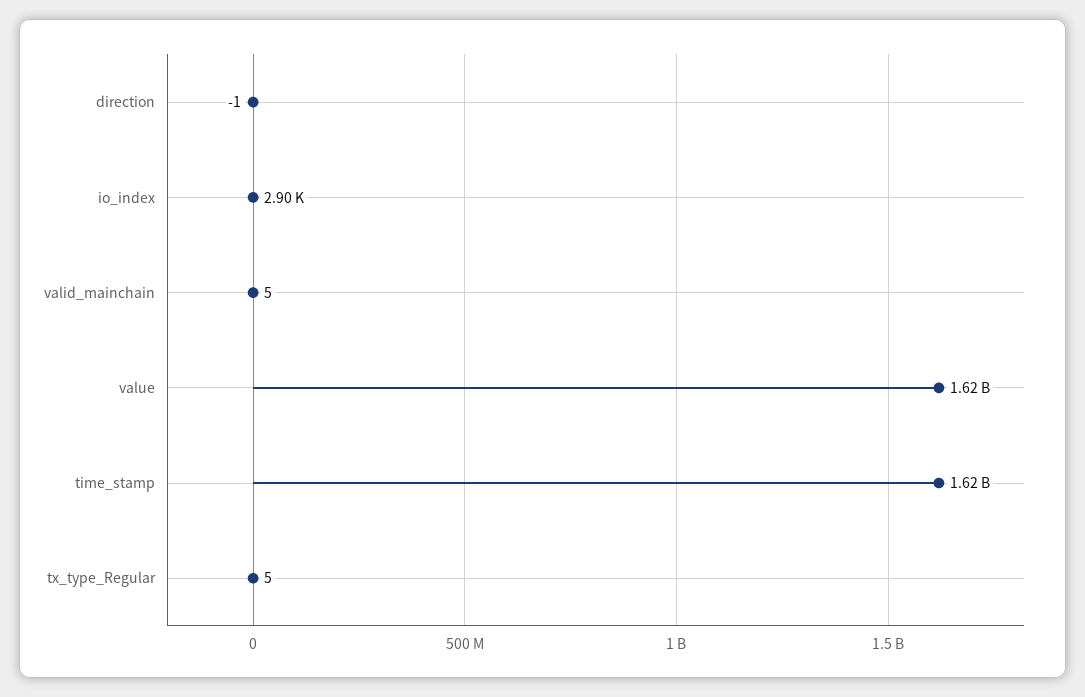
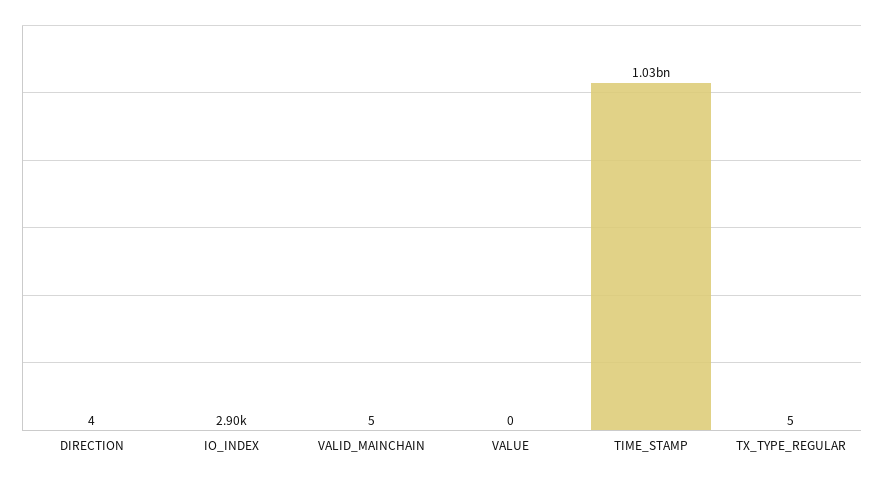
direction: -1 -> 4
value: 1620000000 -> 0
time_stamp: 1620000000 -> 1030000000

